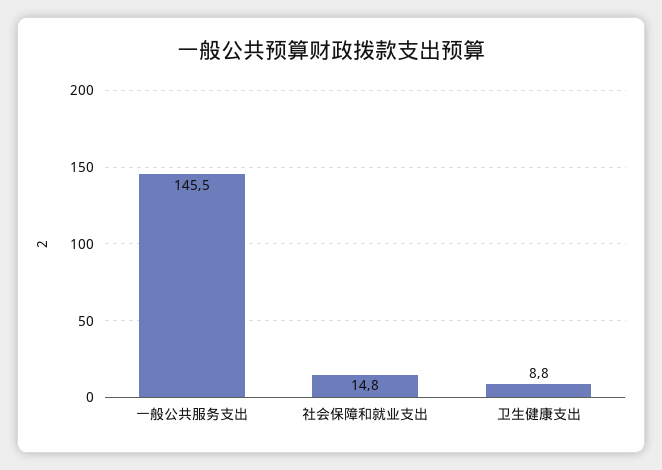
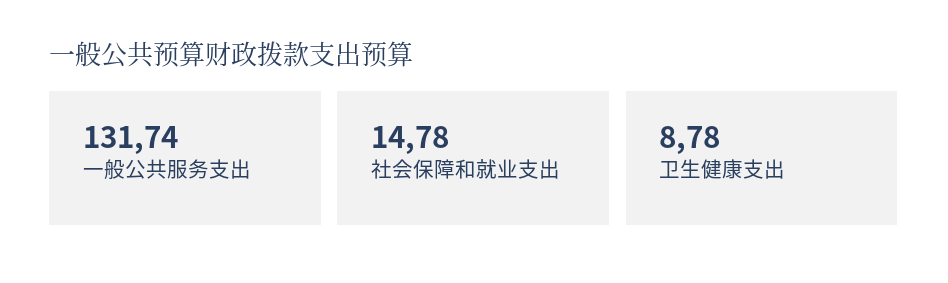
一般公共服务支出: 145.5 -> 131.74

